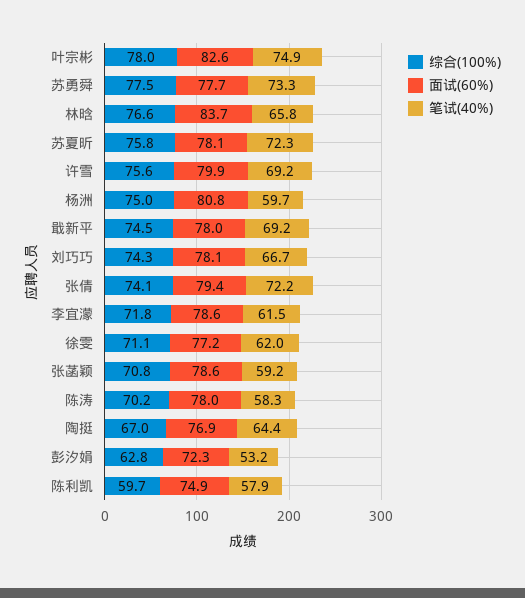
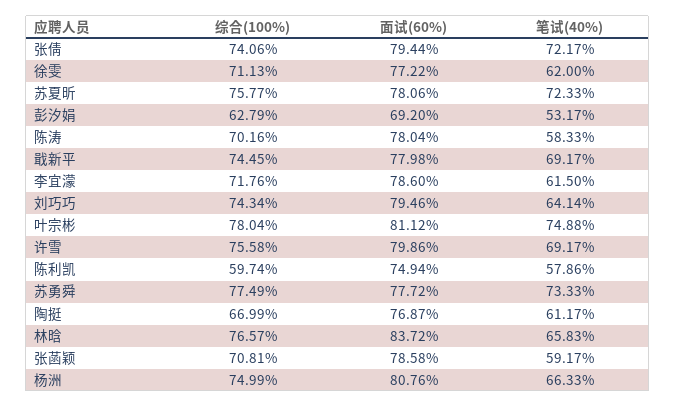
面试(60%), 叶宗彬: 82.6 -> 81.12
笔试(40%), 杨洲: 59.7 -> 66.33
面试(60%), 刘巧巧: 78.1 -> 79.46
笔试(40%), 刘巧巧: 66.7 -> 64.14
笔试(40%), 陶挺: 64.4 -> 61.17
面试(60%), 彭汐娟: 72.3 -> 69.2

